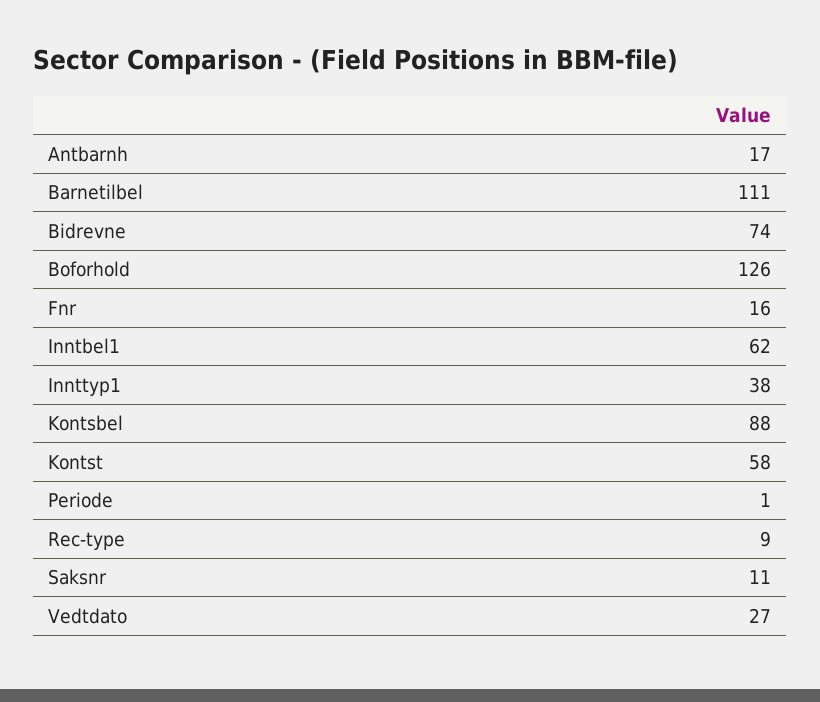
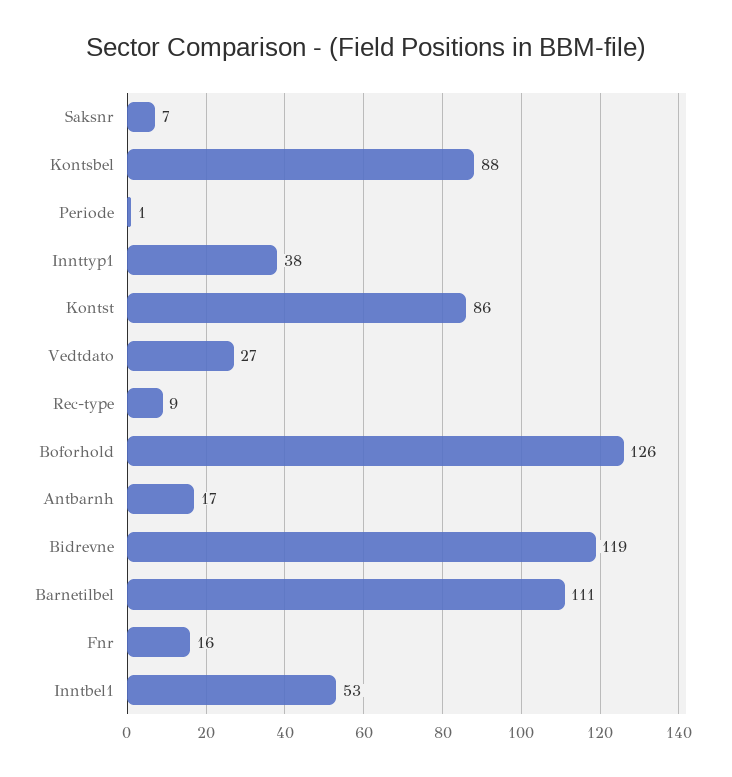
Bidrevne: 74 -> 119
Inntbel1: 62 -> 53
Kontst: 58 -> 86
Saksnr: 11 -> 7

